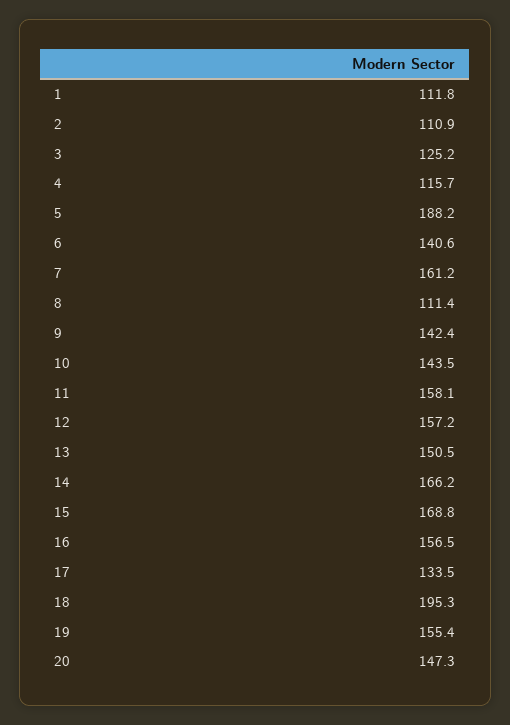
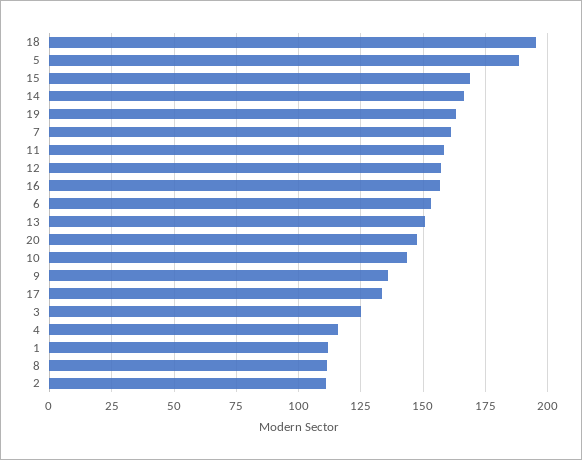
6: 140.6 -> 152.5
9: 142.4 -> 135
19: 155.4 -> 162.5

